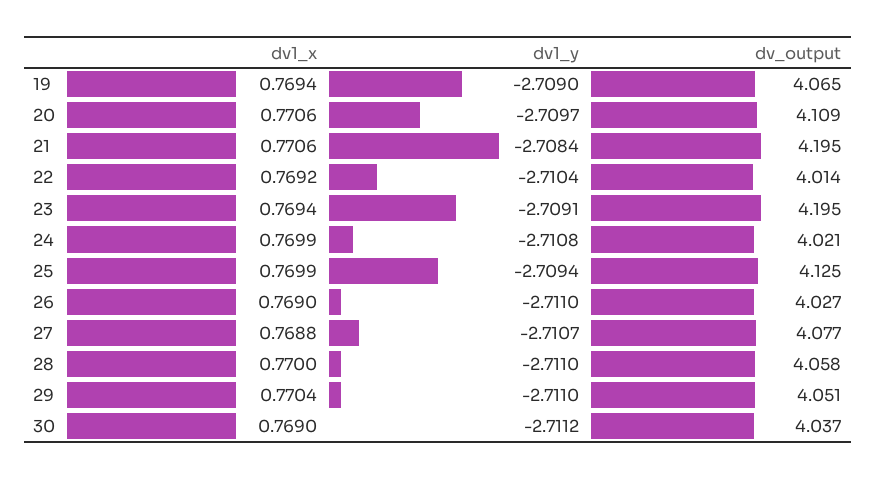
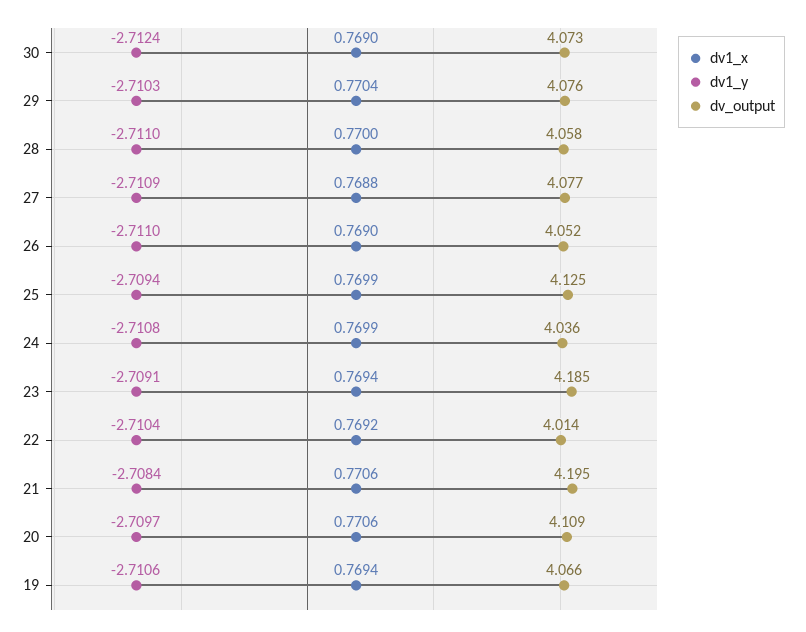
dv1_y, 19: -2.709 -> -2.7106
dv_output, 19: 4.065 -> 4.066
dv_output, 23: 4.195 -> 4.185
dv_output, 24: 4.021 -> 4.036
dv_output, 26: 4.027 -> 4.052
dv1_y, 27: -2.7107 -> -2.7109
dv1_y, 29: -2.711 -> -2.7103
dv_output, 29: 4.051 -> 4.076
dv1_y, 30: -2.7112 -> -2.7124
dv_output, 30: 4.037 -> 4.073

